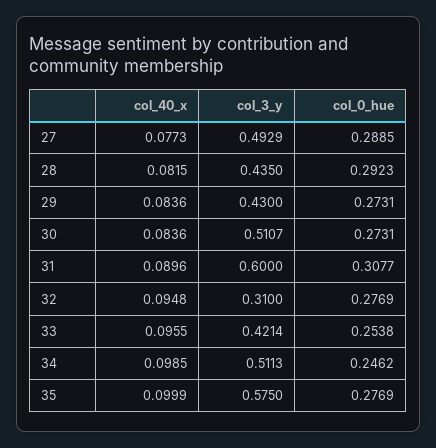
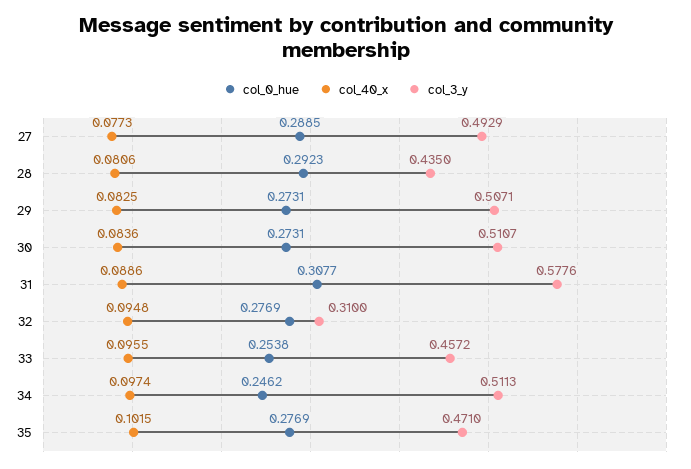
col_40_x, 28: 0.0815 -> 0.0806
col_40_x, 29: 0.0836 -> 0.0825
col_3_y, 29: 0.43 -> 0.5071
col_40_x, 31: 0.0896 -> 0.0886
col_3_y, 31: 0.6 -> 0.5776
col_3_y, 33: 0.4214 -> 0.4572
col_40_x, 34: 0.0985 -> 0.0974
col_40_x, 35: 0.0999 -> 0.1015
col_3_y, 35: 0.575 -> 0.471

